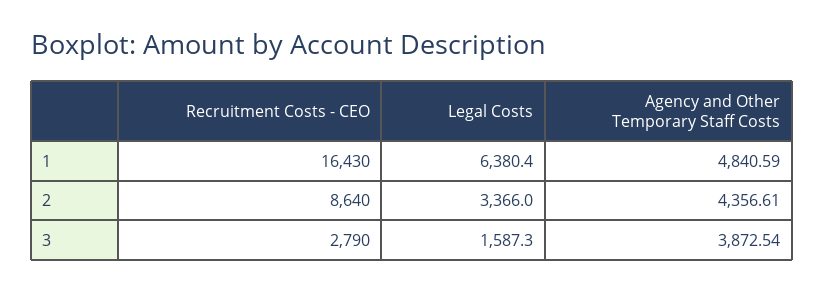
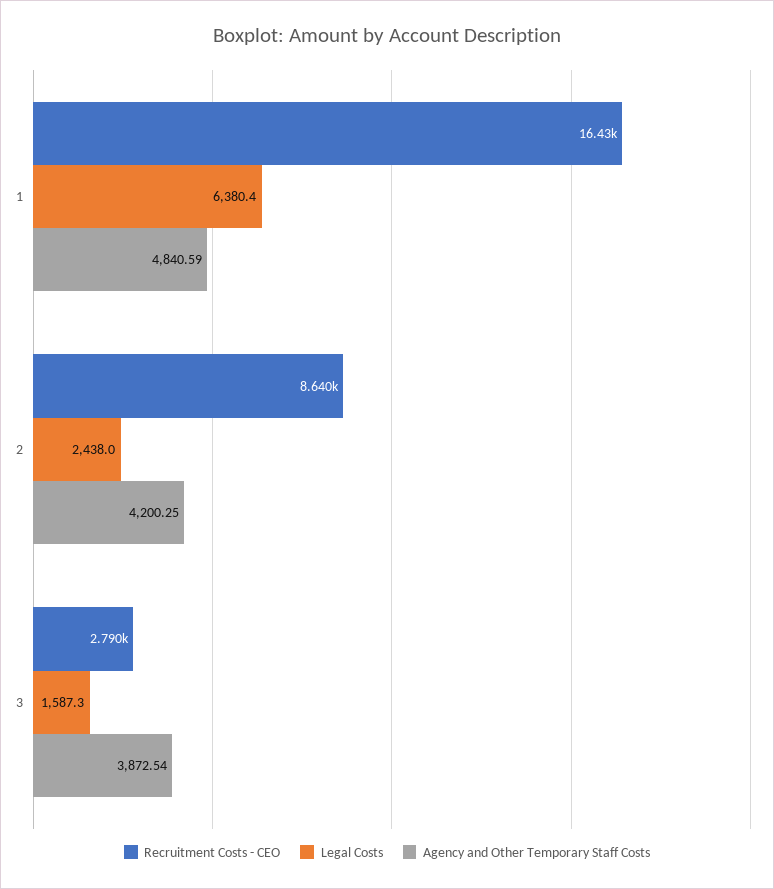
Legal Costs, 2: 3366 -> 2438
Agency and Other Temporary Staff Costs, 2: 4356.61 -> 4200.25

